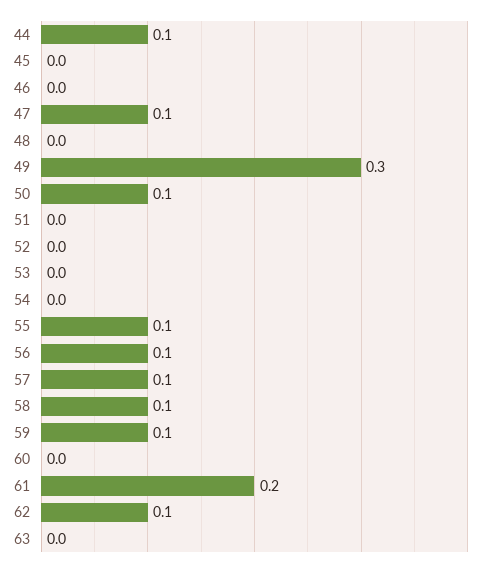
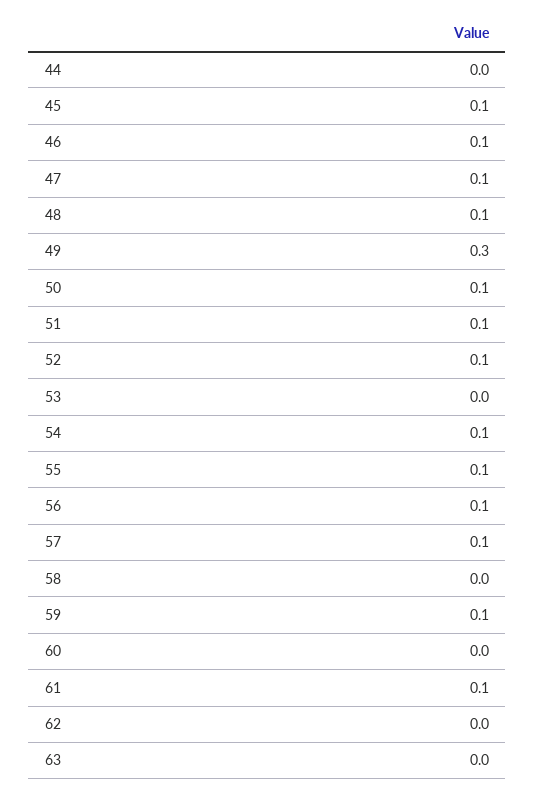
44: 0.1 -> 0
45: 0 -> 0.1
46: 0 -> 0.1
48: 0 -> 0.1
51: 0 -> 0.1
52: 0 -> 0.1
54: 0 -> 0.1
58: 0.1 -> 0
61: 0.2 -> 0.1
62: 0.1 -> 0

